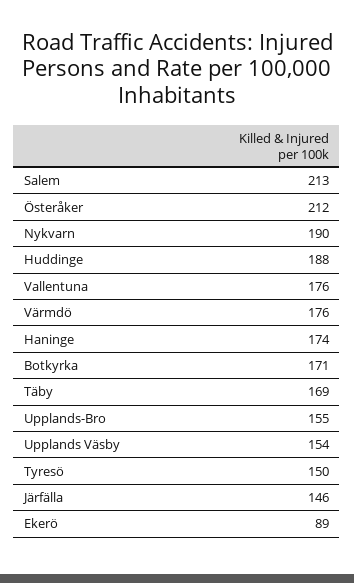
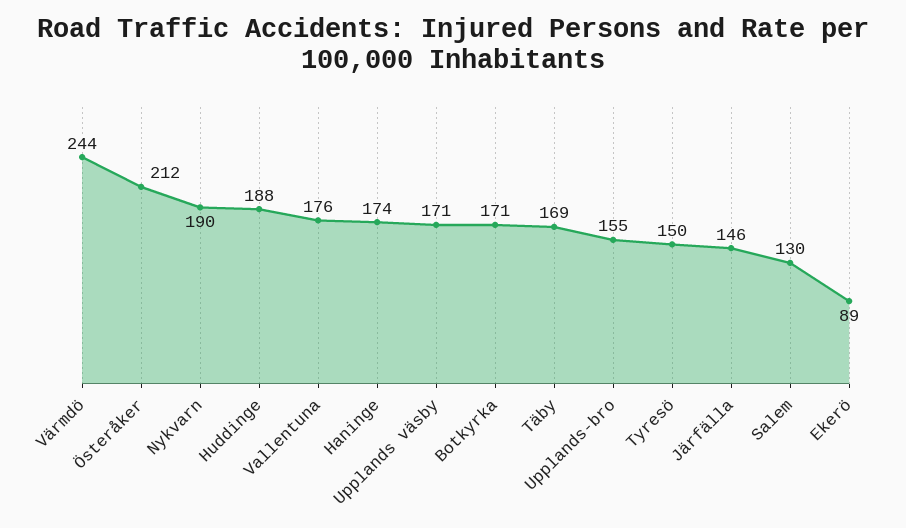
Salem: 213 -> 130
Värmdö: 176 -> 244
Upplands Väsby: 154 -> 171

